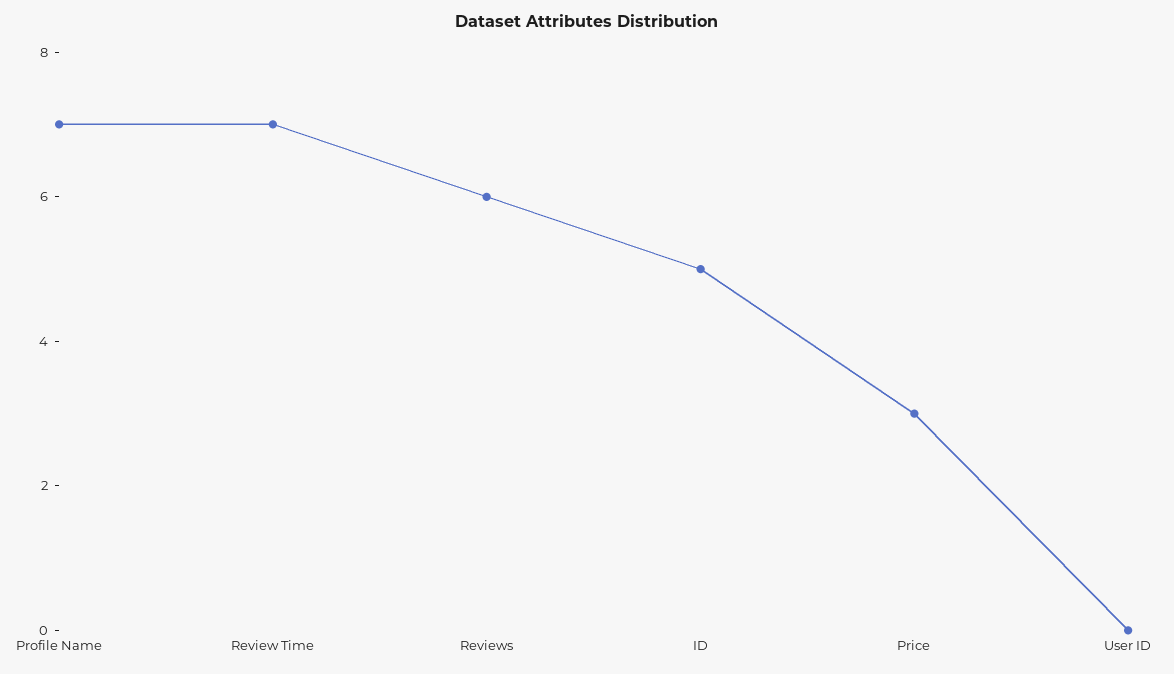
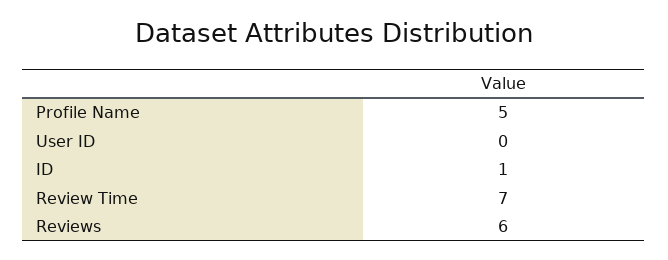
Profile Name: 7 -> 5
ID: 5 -> 1
Price: 3 -> none

